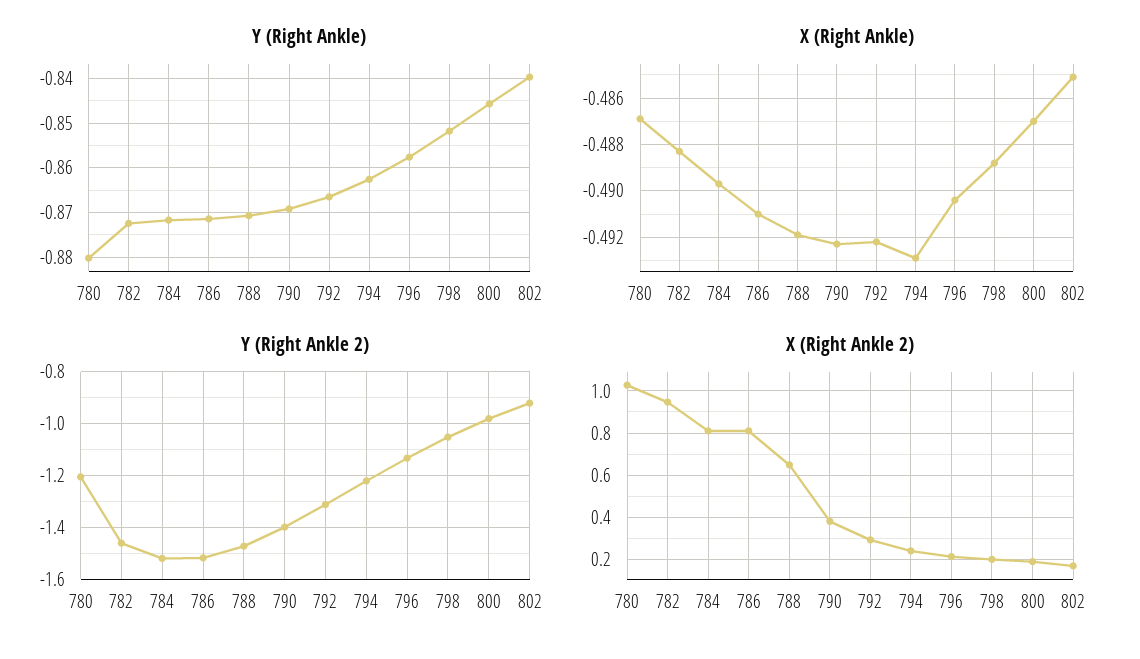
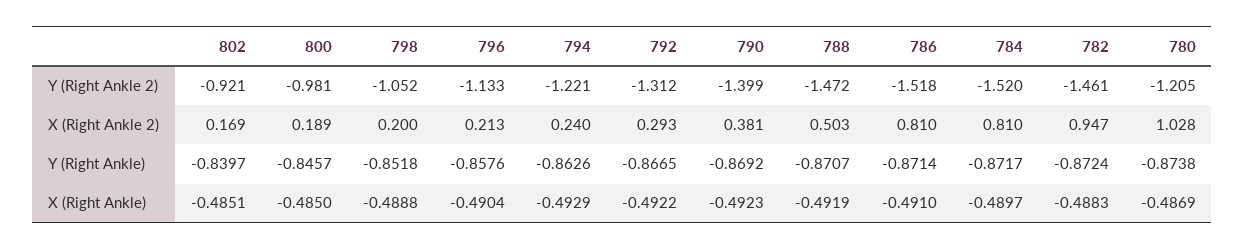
Y (Right Ankle), 780: -0.88 -> -0.8738
X (Right Ankle), 800: -0.487 -> -0.485
X (Right Ankle 2), 788: 0.65 -> 0.503

